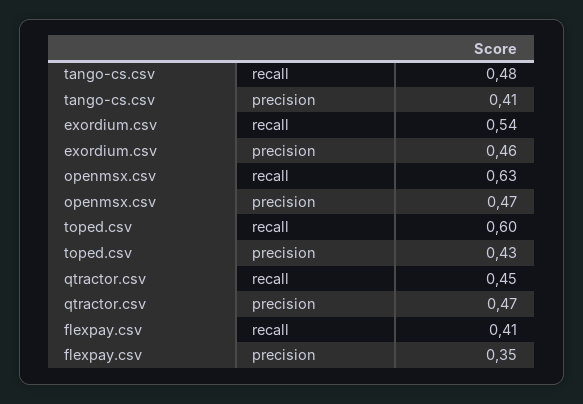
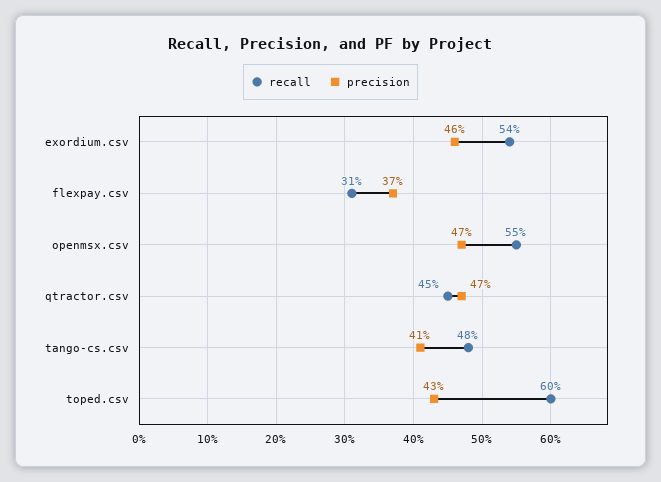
recall, openmsx.csv: 0.63 -> 0.55
recall, flexpay.csv: 0.41 -> 0.31
precision, flexpay.csv: 0.35 -> 0.37

